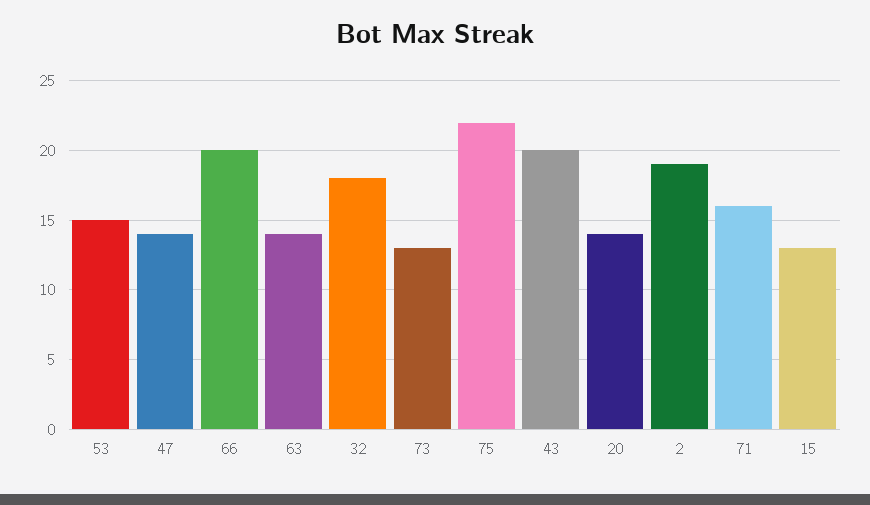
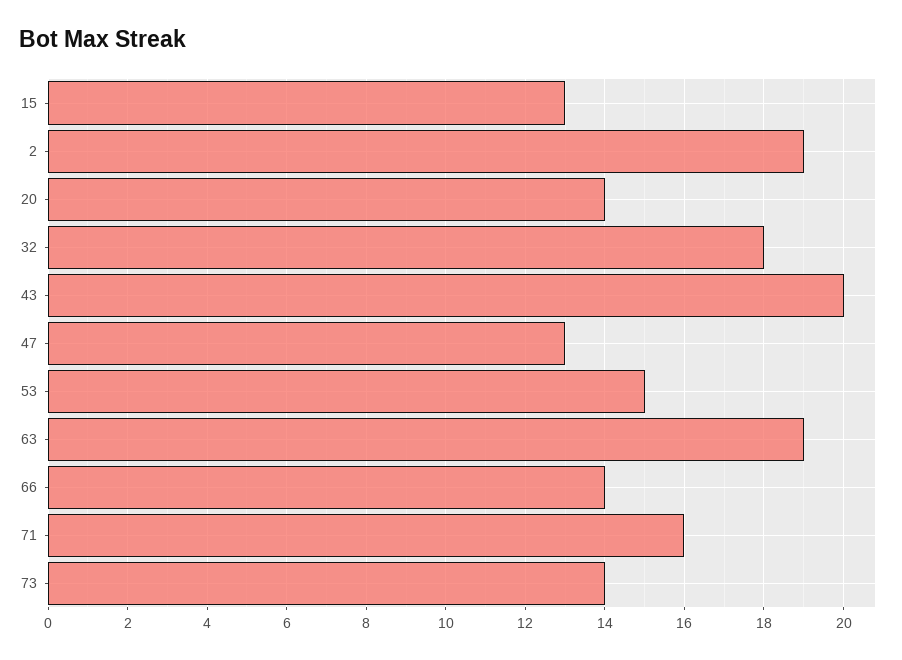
47: 14 -> 13
66: 20 -> 14
63: 14 -> 19
73: 13 -> 14
75: 22 -> none

